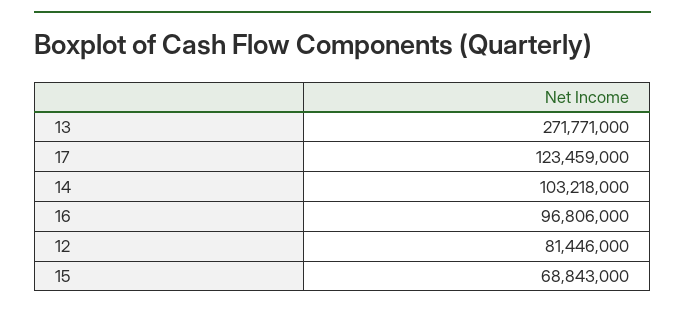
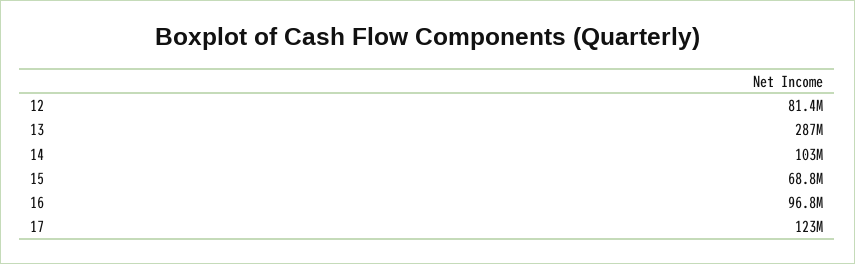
13: 271771000 -> 287000000

